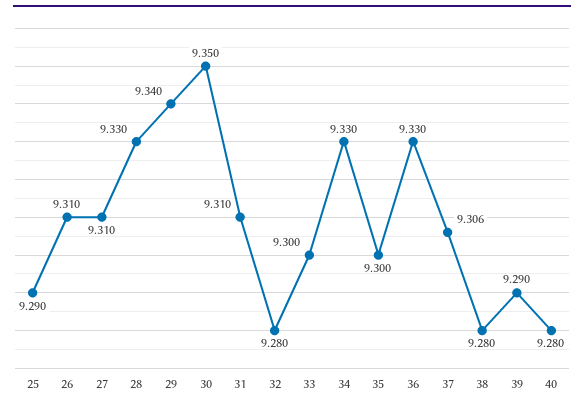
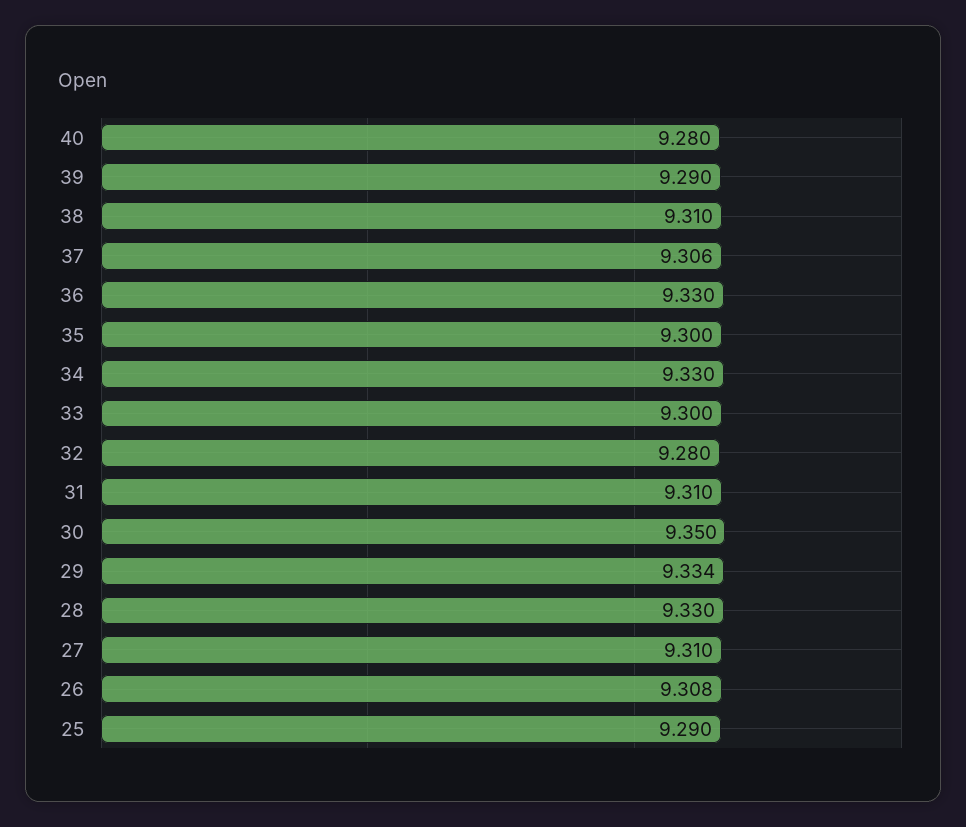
26: 9.31 -> 9.308
29: 9.34 -> 9.334
38: 9.28 -> 9.31

